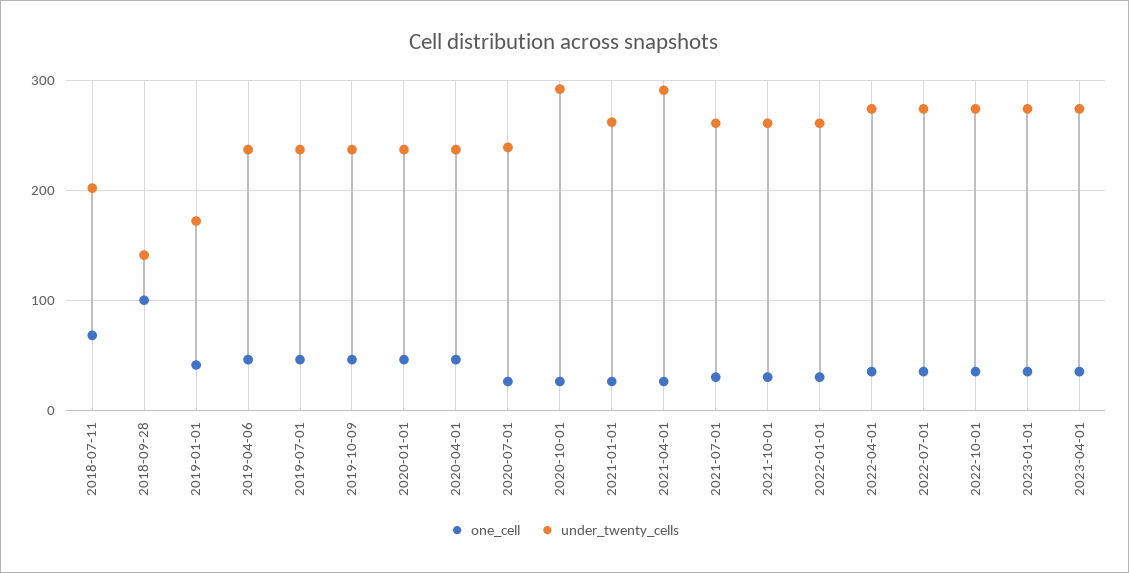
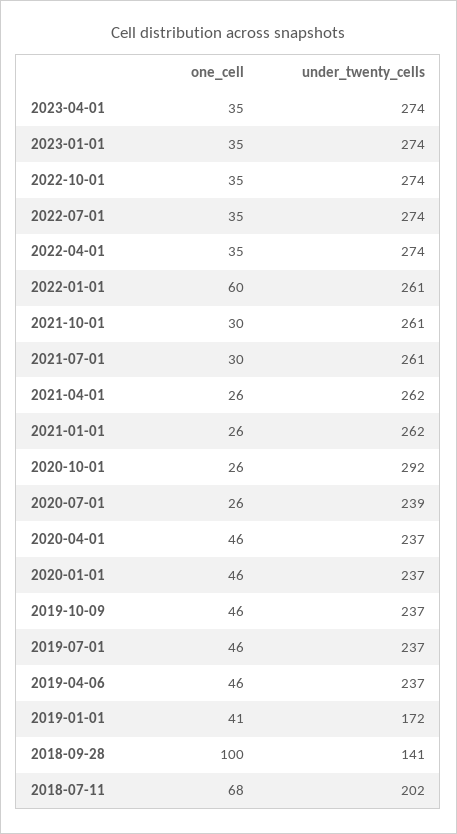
under_twenty_cells, 2021-04-01: 290 -> 262
one_cell, 2022-01-01: 30 -> 60

